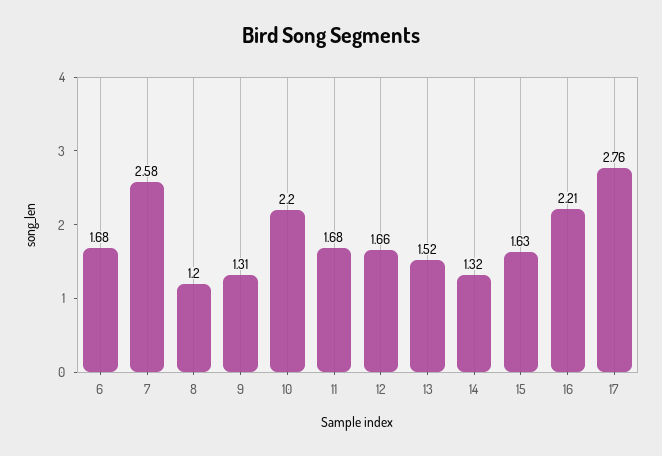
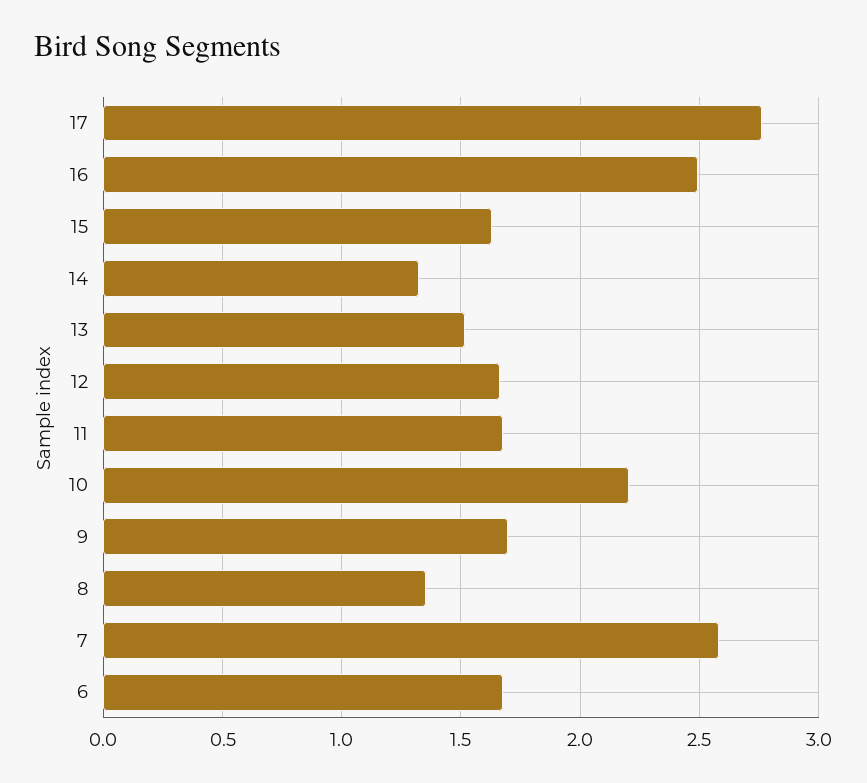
8: 1.2 -> 1.35
9: 1.31 -> 1.7
16: 2.21 -> 2.5

